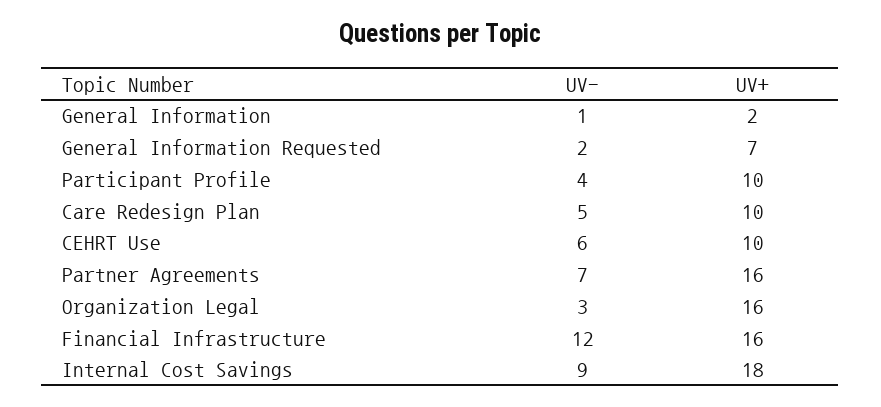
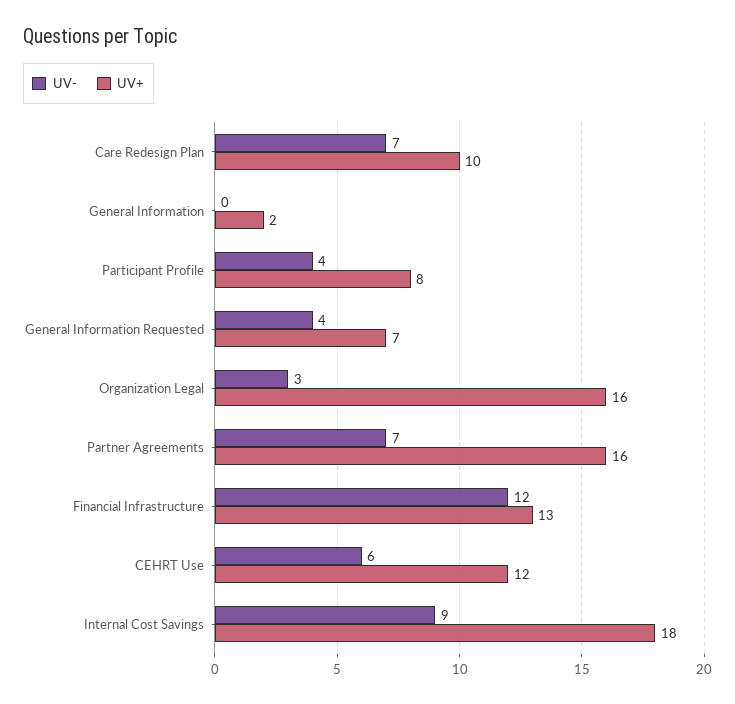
UV-, General Information: 1 -> 0
UV-, General Information Requested: 2 -> 4
UV+, Participant Profile: 10 -> 8
UV-, Care Redesign Plan: 5 -> 7
UV+, CEHRT Use: 10 -> 12
UV+, Financial Infrastructure: 16 -> 13

